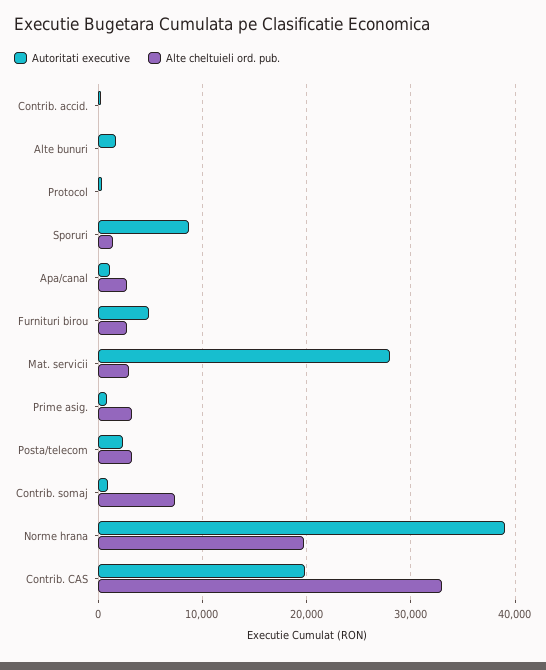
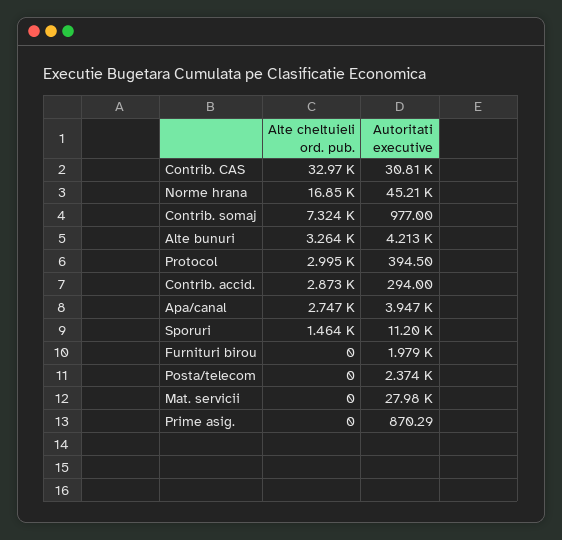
Alte cheltuieli ord. pub., Contrib. accid.: 0 -> 2873
Autoritati executive, Alte bunuri: 2000 -> 4213
Alte cheltuieli ord. pub., Alte bunuri: 0 -> 3264
Alte cheltuieli ord. pub., Protocol: 0 -> 2995
Autoritati executive, Sporuri: 9000 -> 11200
Autoritati executive, Apa/canal: 1000 -> 3947
Autoritati executive, Furnituri birou: 5000 -> 1979
Alte cheltuieli ord. pub., Furnituri birou: 3000 -> 0
Alte cheltuieli ord. pub., Mat. servicii: 3000 -> 0
Alte cheltuieli ord. pub., Prime asig.: 3000 -> 0
Alte cheltuieli ord. pub., Posta/telecom: 3000 -> 0
Autoritati executive, Norme hrana: 39000 -> 45210
Alte cheltuieli ord. pub., Norme hrana: 20000 -> 16850
Autoritati executive, Contrib. CAS: 20000 -> 30810

